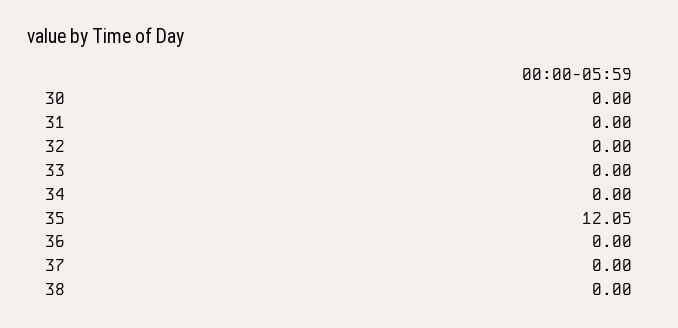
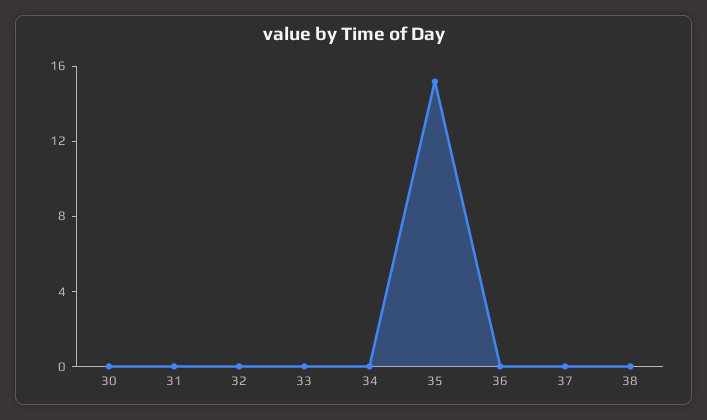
35: 12.05 -> 15

